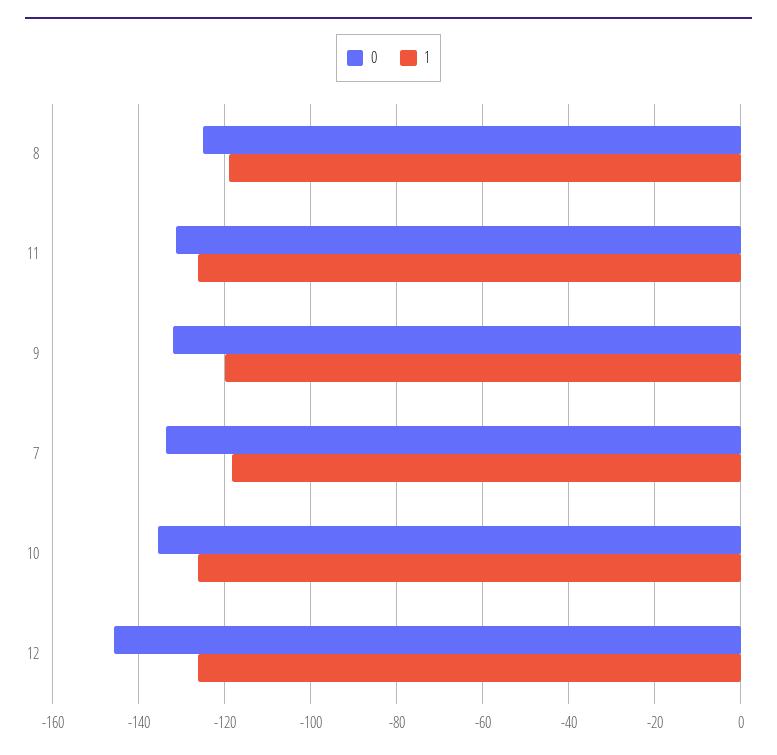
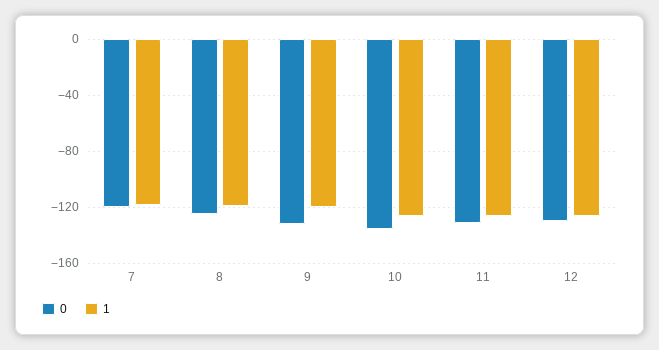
0, 7: -134 -> -120
0, 12: -146 -> -130

